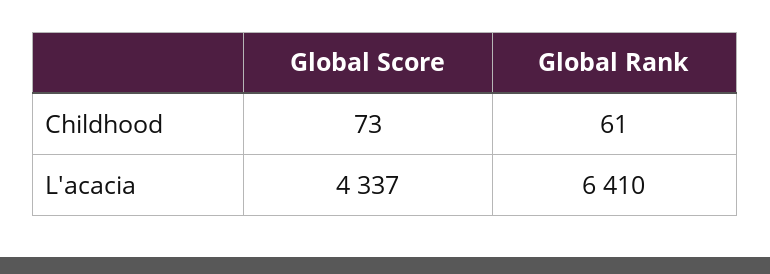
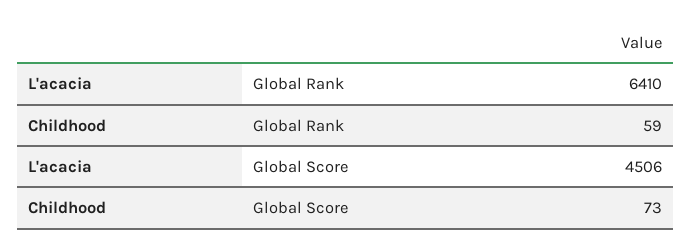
Global Rank, Childhood: 61 -> 59
Global Score, L'acacia: 4337 -> 4506

